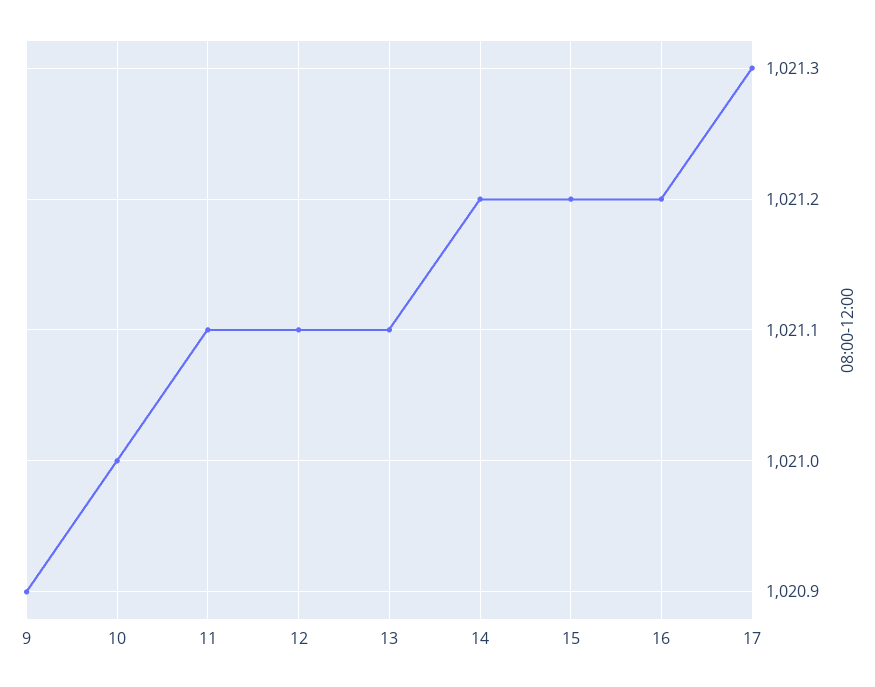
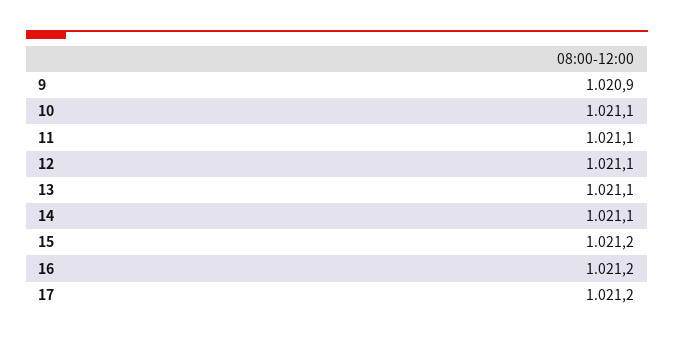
10: 1021 -> 1021.1
14: 1021.2 -> 1021.1
17: 1021.3 -> 1021.2

